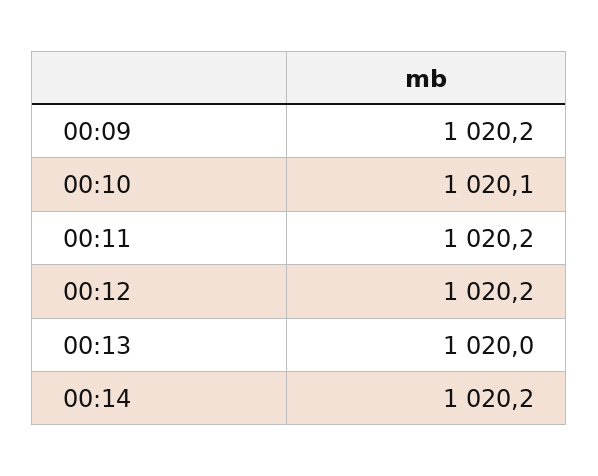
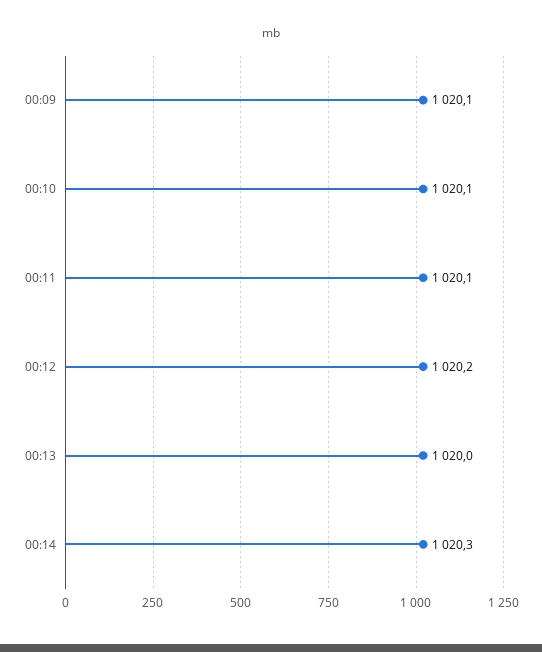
00:09: 1020.2 -> 1020.1
00:11: 1020.2 -> 1020.1
00:14: 1020.2 -> 1020.3

